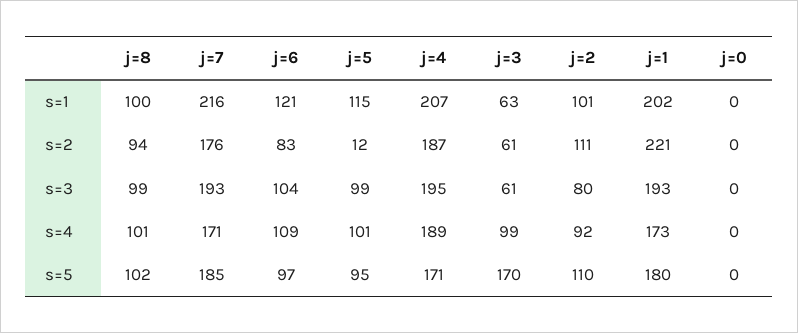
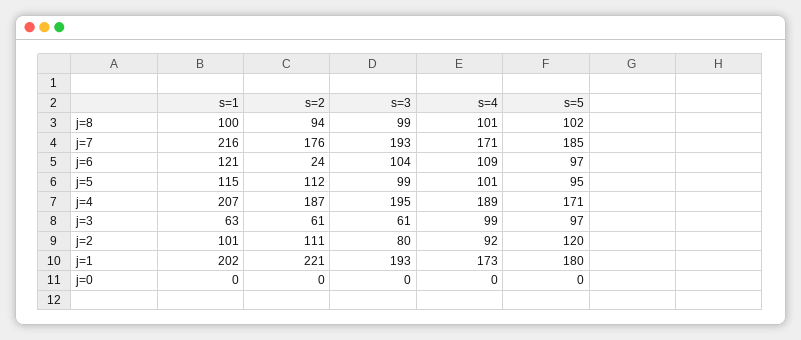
j=6, s=2: 83 -> 24
j=5, s=2: 12 -> 112
j=3, s=5: 170 -> 97
j=2, s=5: 110 -> 120

